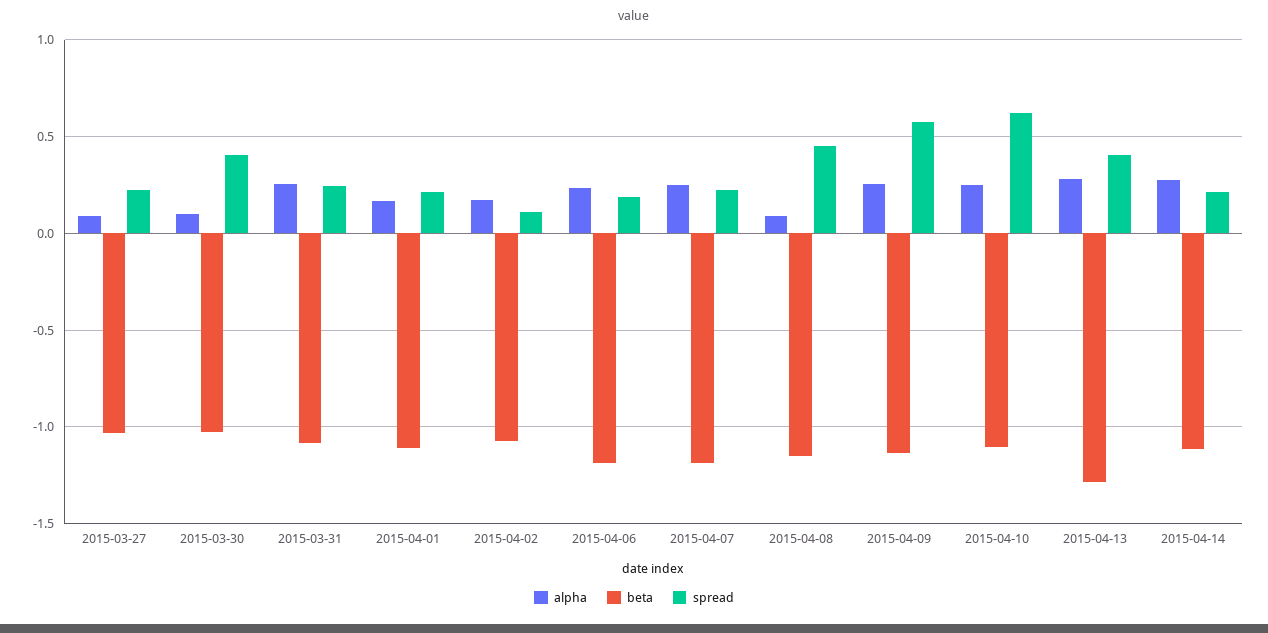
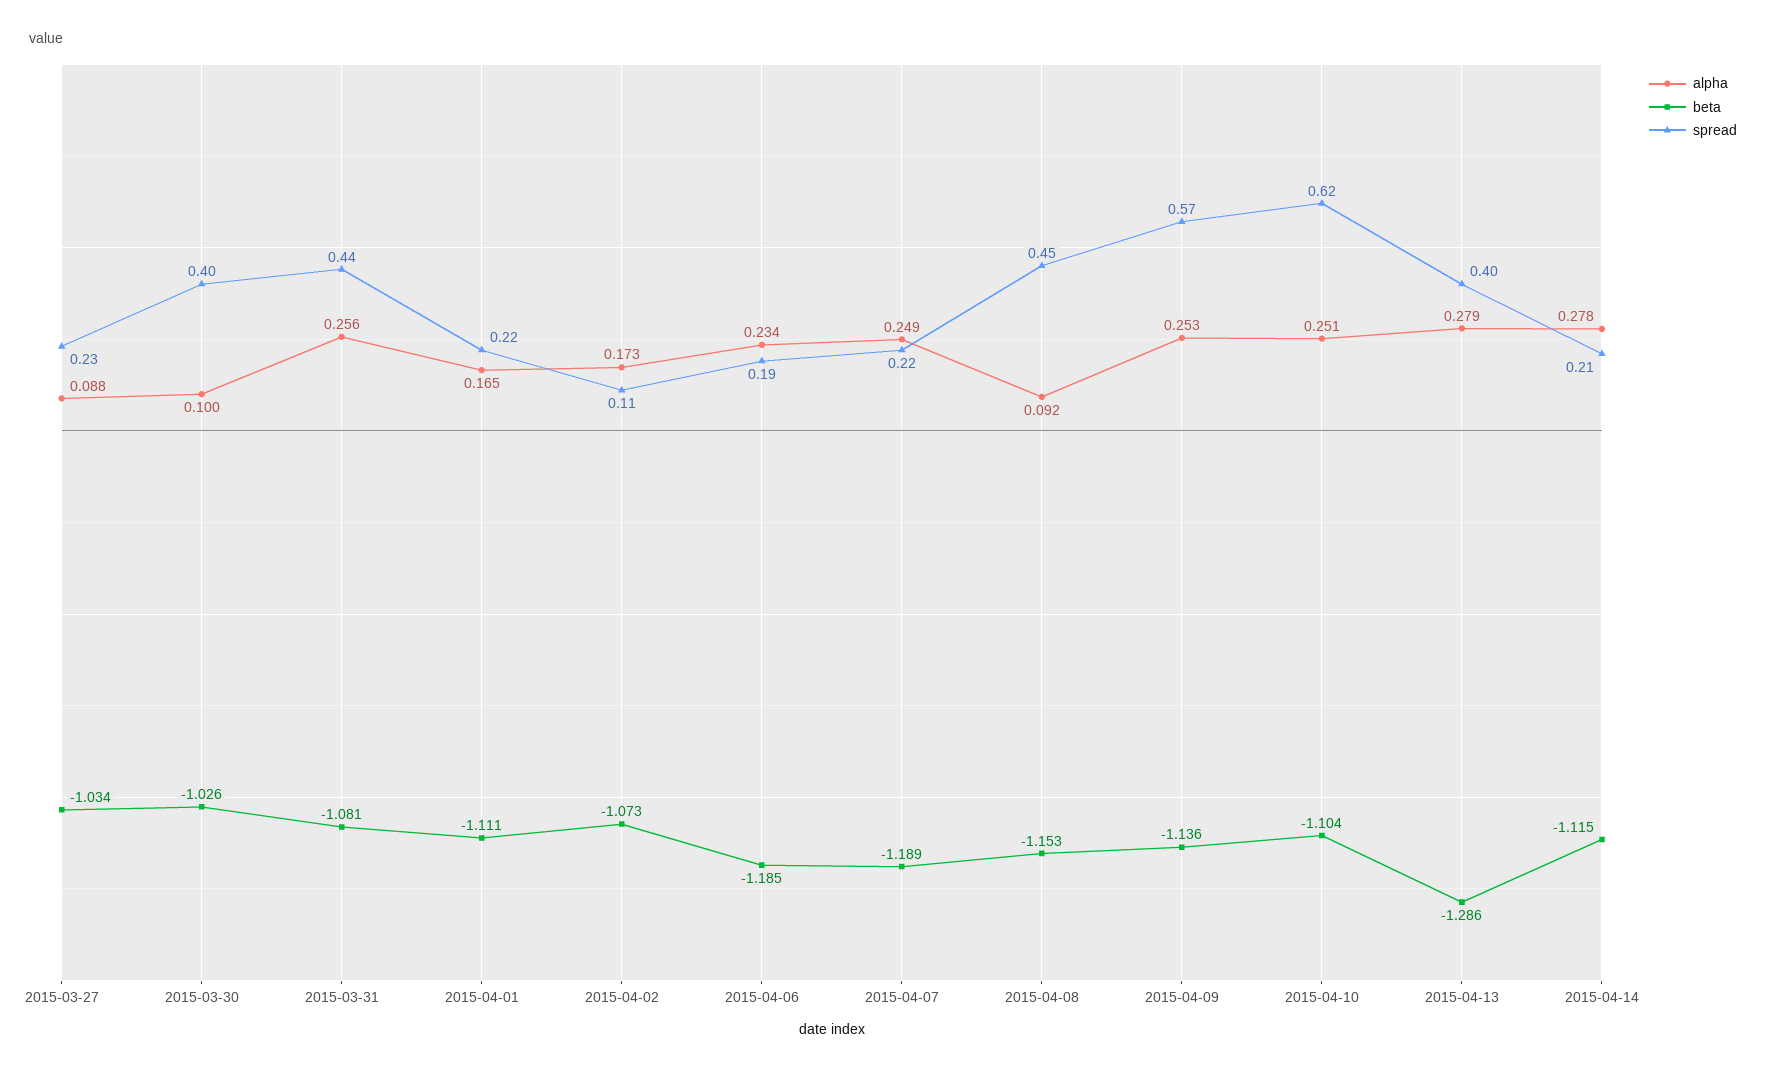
spread, 2015-03-31: 0.25 -> 0.44

